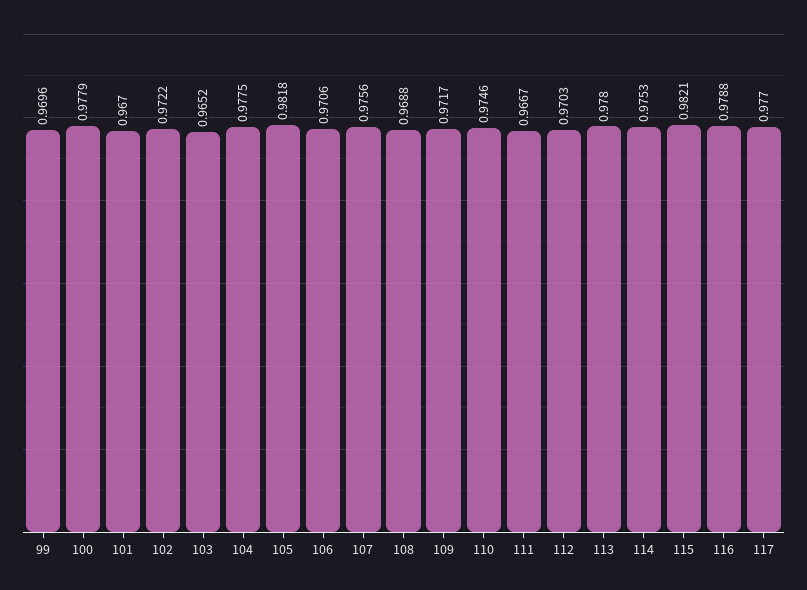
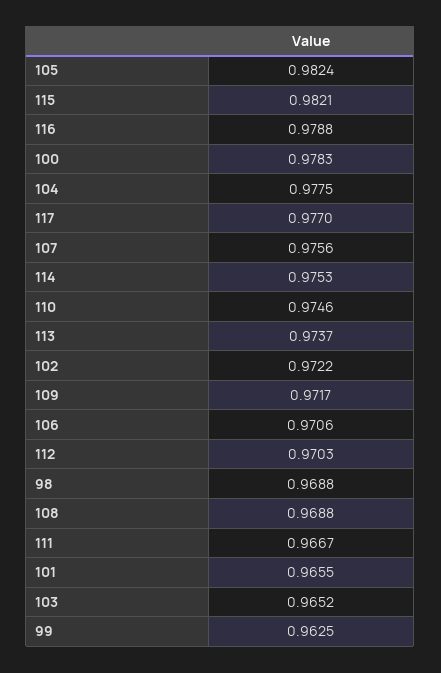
99: 0.9696 -> 0.9625
100: 0.9779 -> 0.9783
101: 0.967 -> 0.9655
105: 0.9818 -> 0.9824
113: 0.978 -> 0.9737
98: none -> 0.9688

